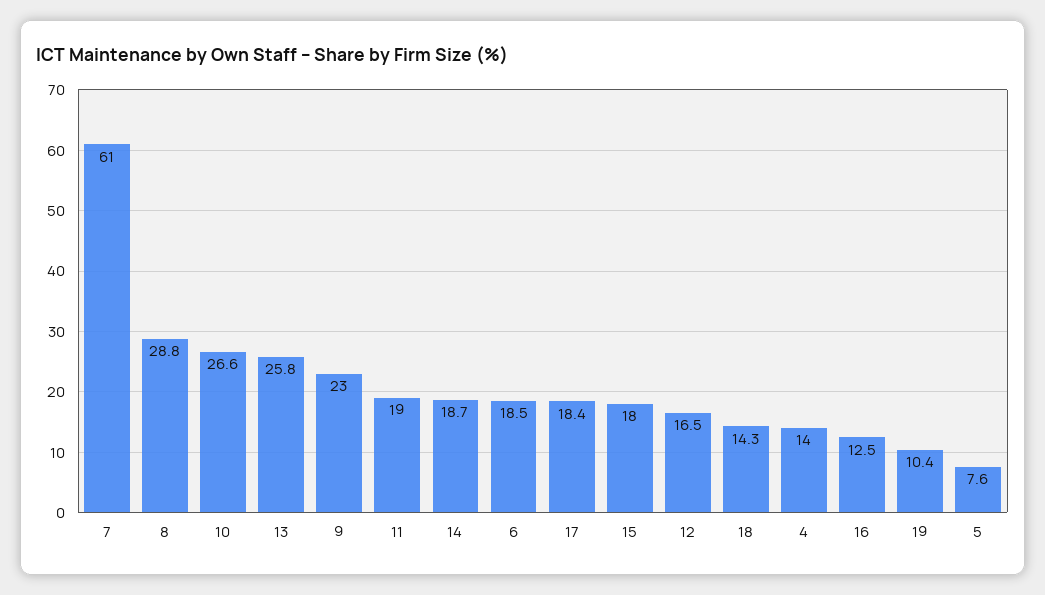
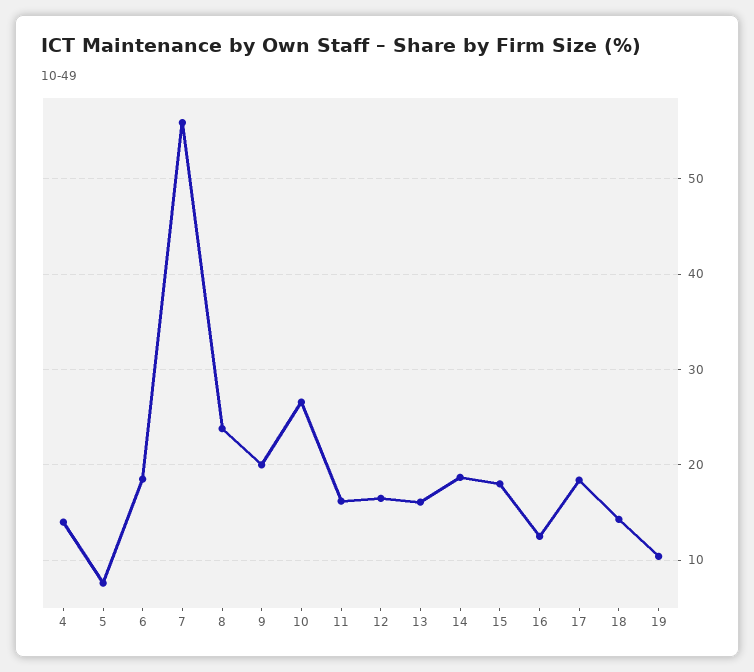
7: 61 -> 56
8: 28.8 -> 24
13: 25.8 -> 16
9: 23 -> 20
11: 19 -> 16

